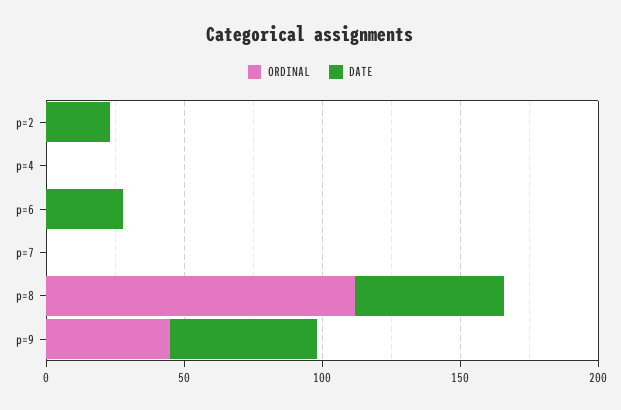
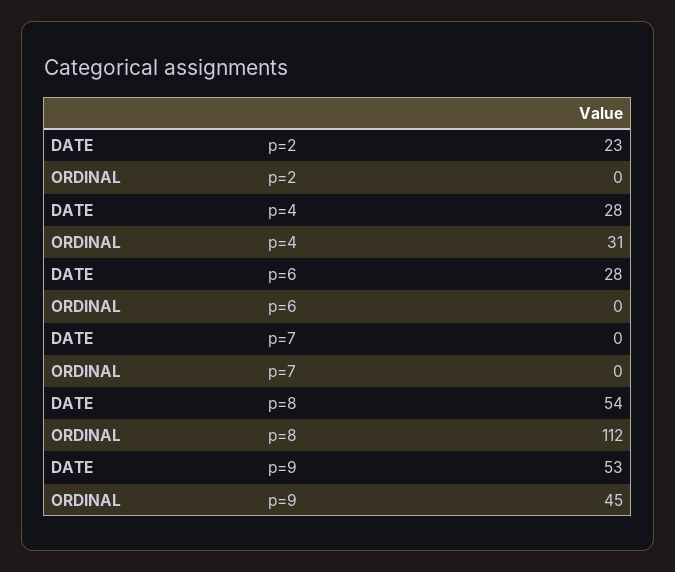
ORDINAL, p=4: 0 -> 31
DATE, p=4: 0 -> 28

